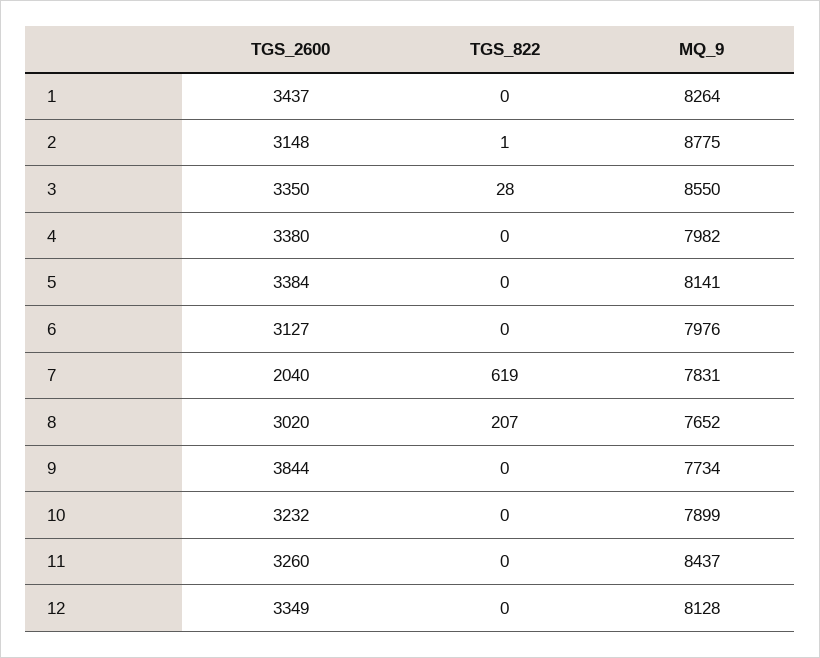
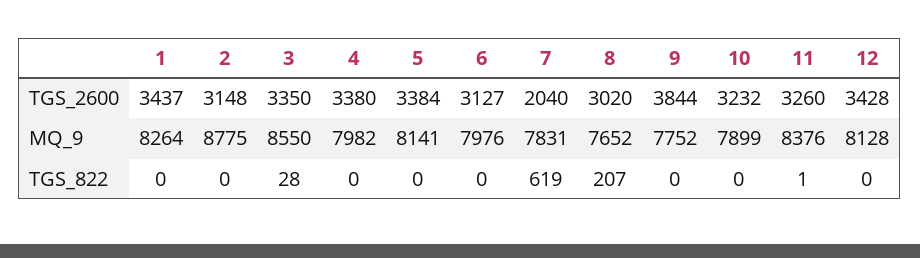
TGS_822, 2: 1 -> 0
MQ_9, 9: 7734 -> 7752
TGS_822, 11: 0 -> 1
MQ_9, 11: 8437 -> 8376
TGS_2600, 12: 3349 -> 3428

